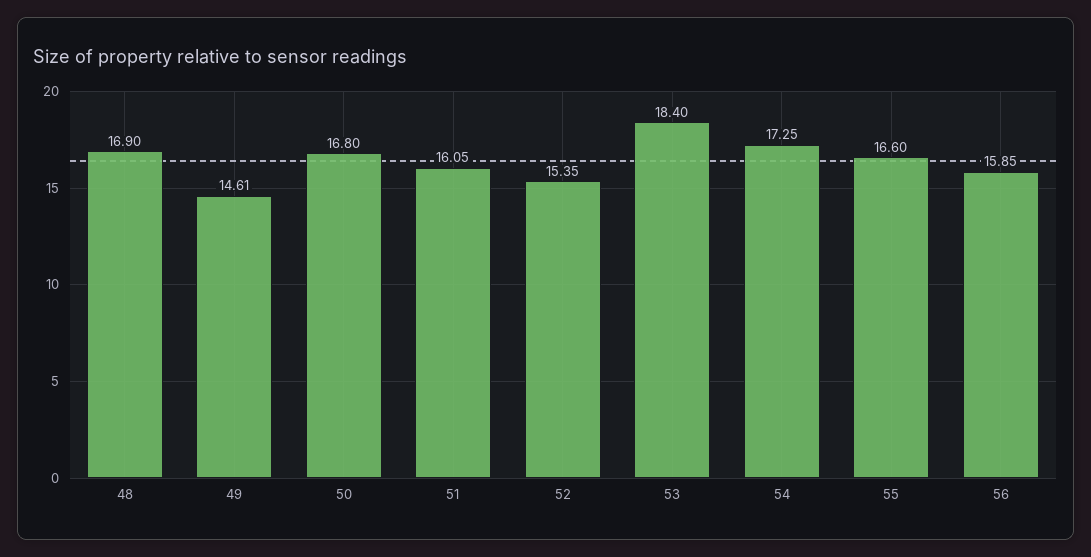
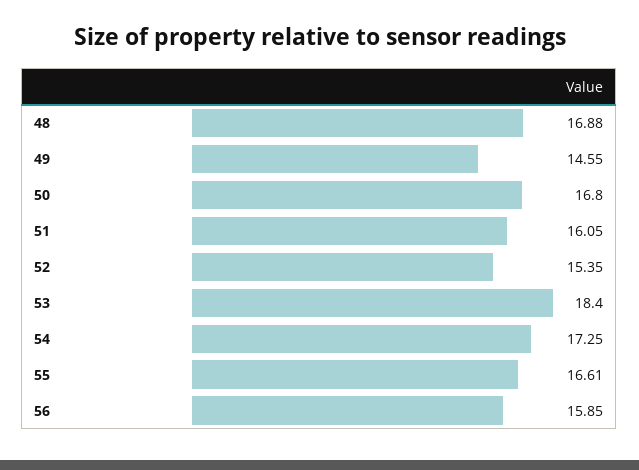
48: 16.9 -> 16.88
49: 14.61 -> 14.55
55: 16.6 -> 16.61

